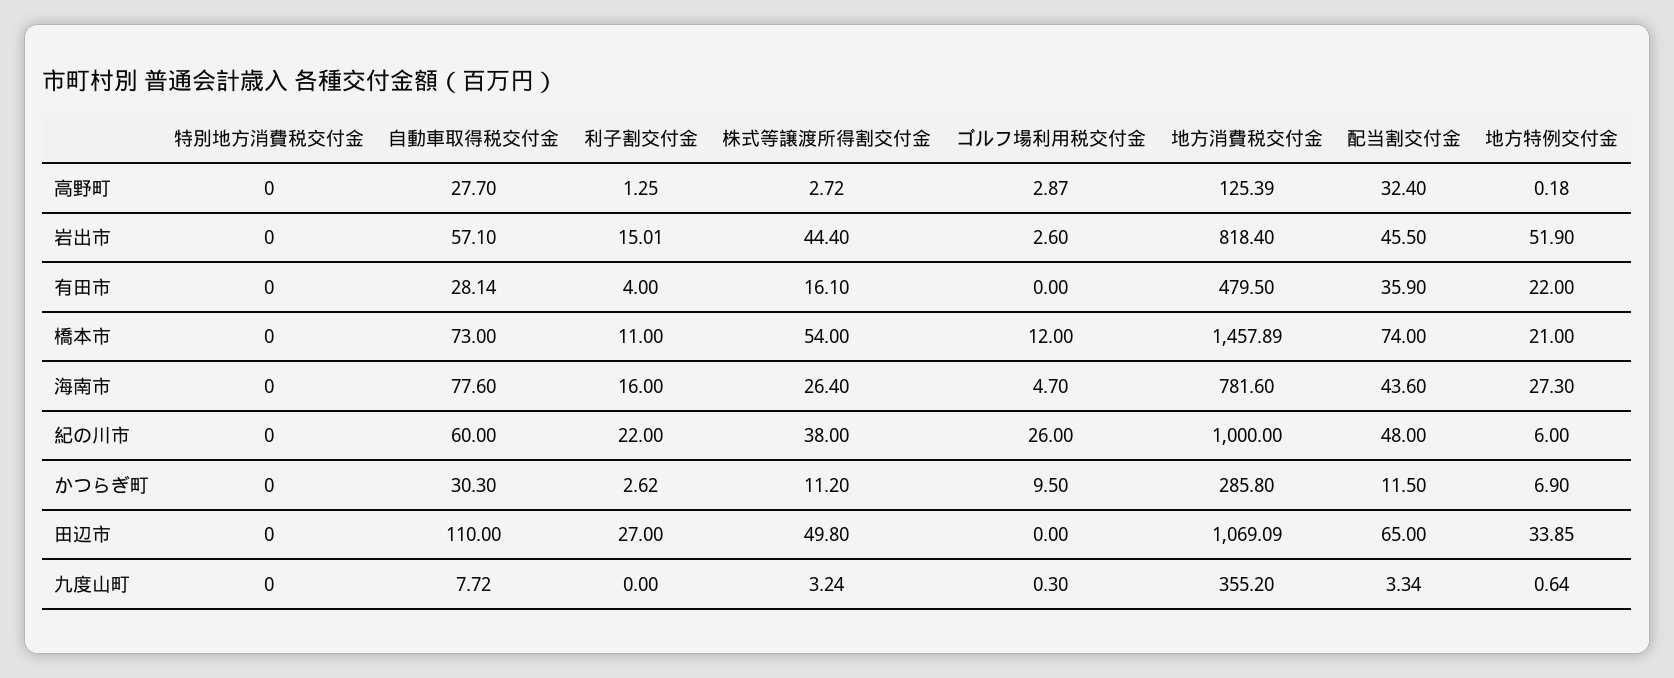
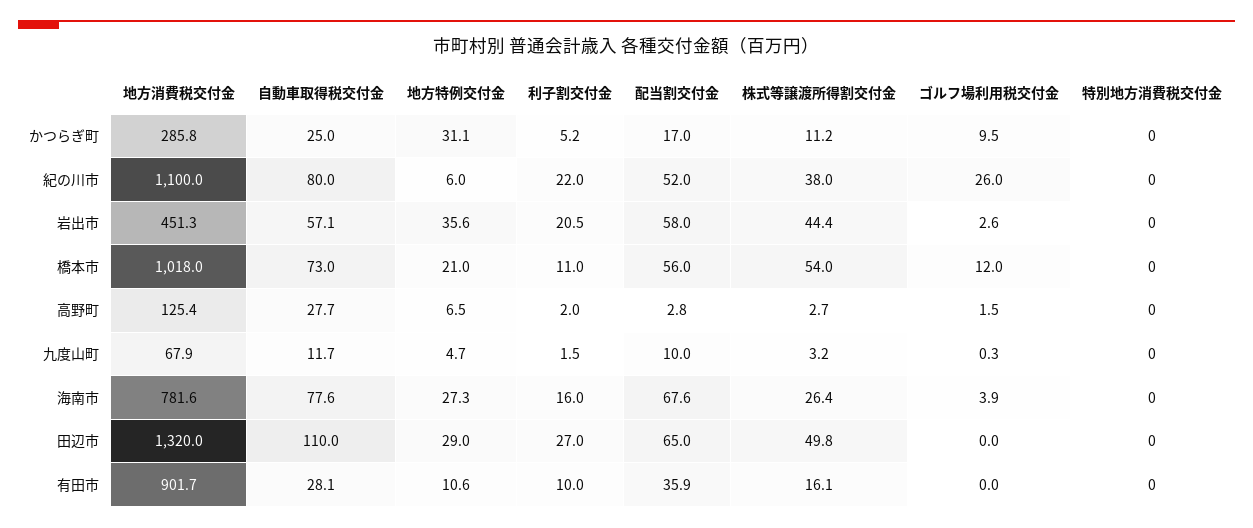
利子割交付金, 高野町: 1.25 -> 2
ゴルフ場利用税交付金, 高野町: 2.87 -> 1.5
配当割交付金, 高野町: 32.4 -> 2.8
地方特例交付金, 高野町: 0.18 -> 6.5
利子割交付金, 岩出市: 15.01 -> 20.5
地方消費税交付金, 岩出市: 818.4 -> 451.3
配当割交付金, 岩出市: 45.5 -> 58
地方特例交付金, 岩出市: 51.9 -> 35.6
利子割交付金, 有田市: 4 -> 10
地方消費税交付金, 有田市: 479.5 -> 901.7
地方特例交付金, 有田市: 22 -> 10.6
地方消費税交付金, 橋本市: 1457.89 -> 1018
配当割交付金, 橋本市: 74 -> 56
ゴルフ場利用税交付金, 海南市: 4.7 -> 3.9
配当割交付金, 海南市: 43.6 -> 67.6
自動車取得税交付金, 紀の川市: 60 -> 80
地方消費税交付金, 紀の川市: 1000 -> 1100
配当割交付金, 紀の川市: 48 -> 52
自動車取得税交付金, かつらぎ町: 30.3 -> 25
利子割交付金, かつらぎ町: 2.62 -> 5.2
配当割交付金, かつらぎ町: 11.5 -> 17
地方特例交付金, かつらぎ町: 6.9 -> 31.1
地方消費税交付金, 田辺市: 1069.09 -> 1320
地方特例交付金, 田辺市: 33.85 -> 29
自動車取得税交付金, 九度山町: 7.72 -> 11.7
利子割交付金, 九度山町: 0 -> 1.5
地方消費税交付金, 九度山町: 355.2 -> 67.9
配当割交付金, 九度山町: 3.34 -> 10
地方特例交付金, 九度山町: 0.64 -> 4.7

